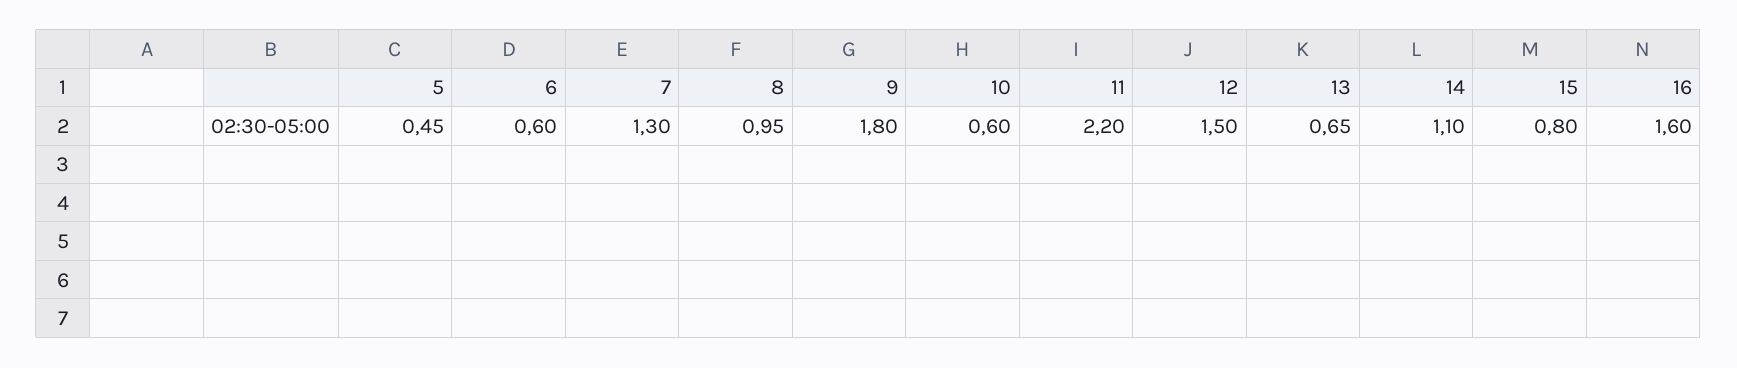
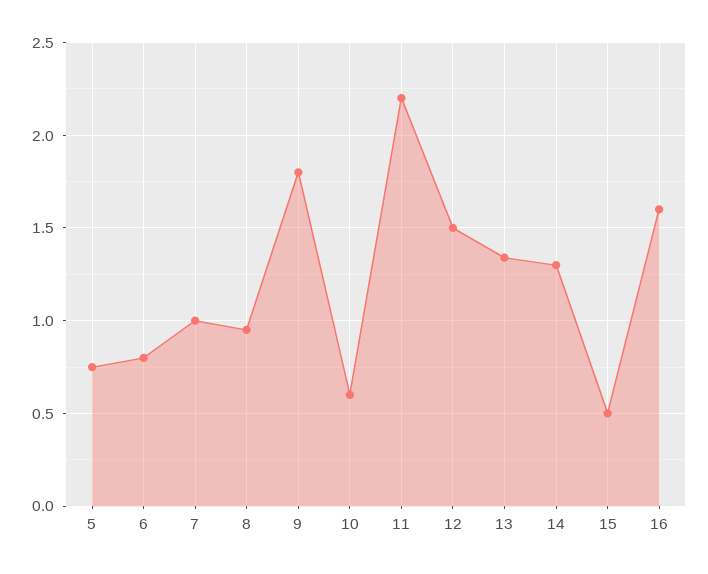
5: 0.45 -> 0.75
6: 0.6 -> 0.8
7: 1.3 -> 1
13: 0.65 -> 1.35
14: 1.1 -> 1.3
15: 0.8 -> 0.5

